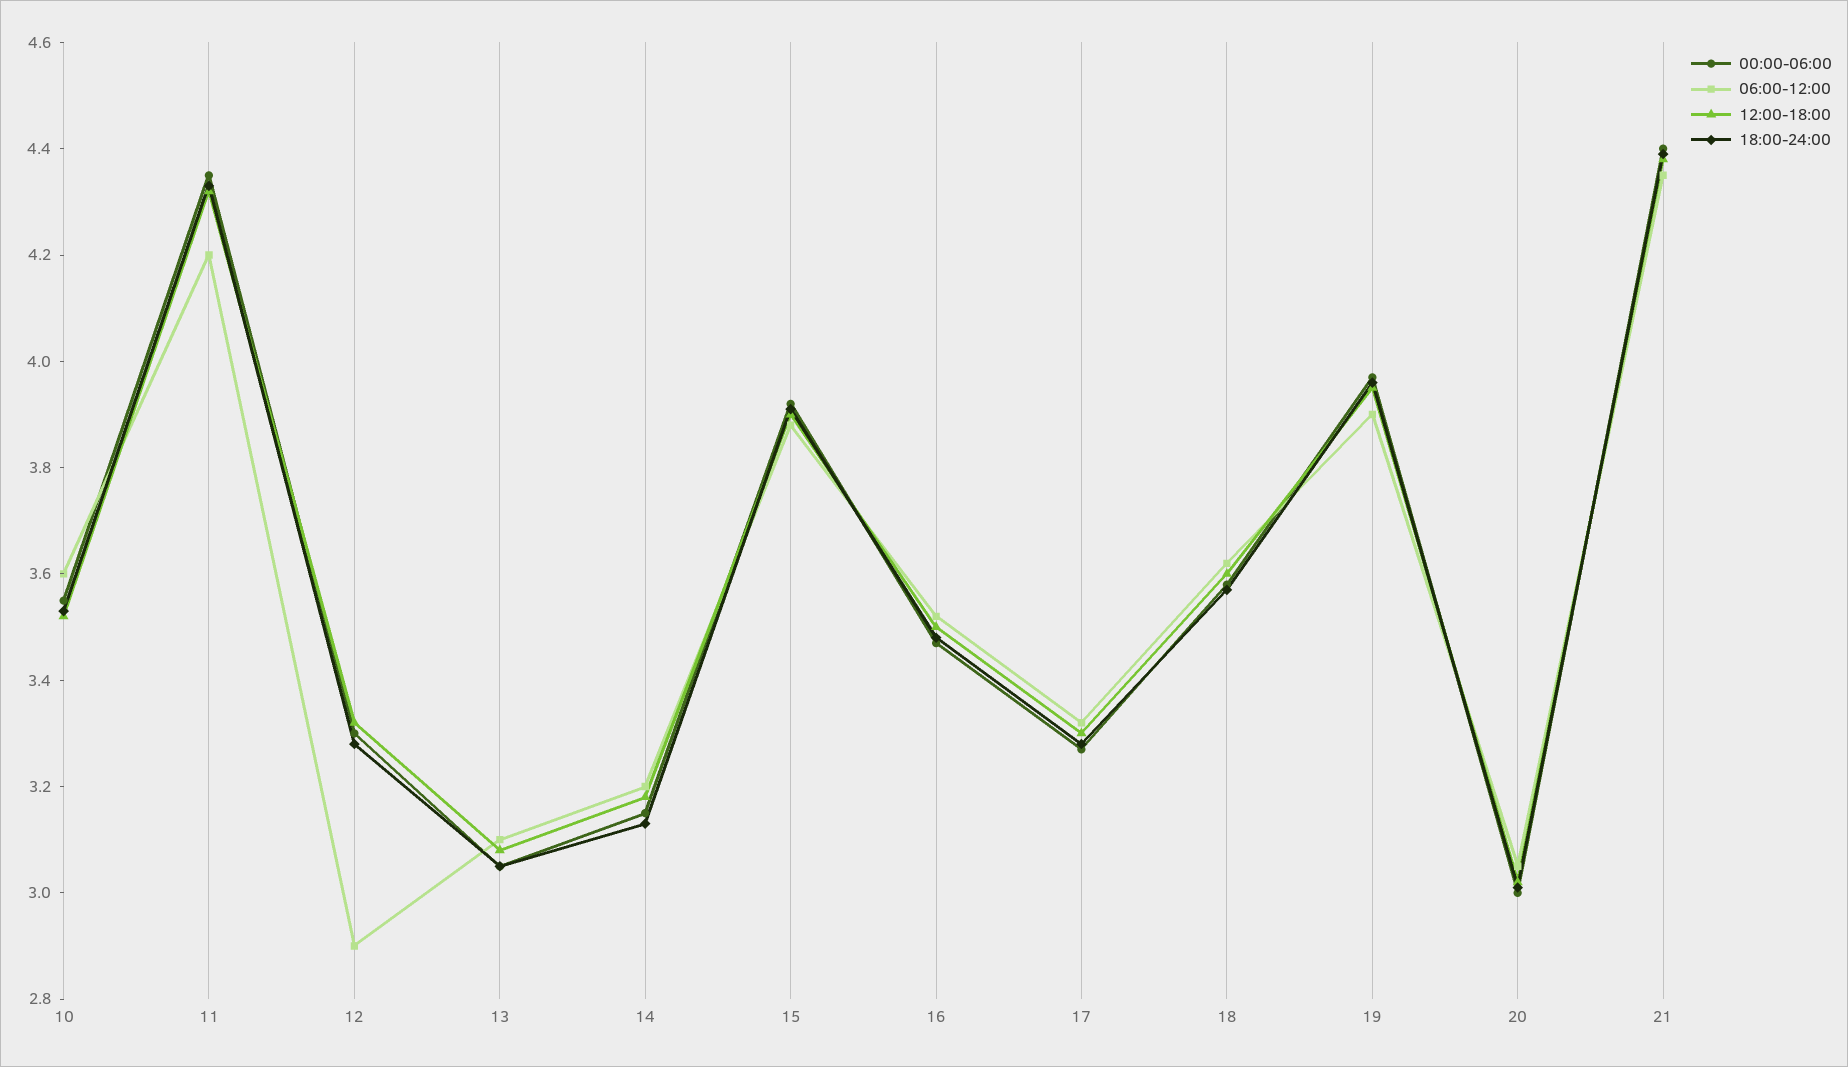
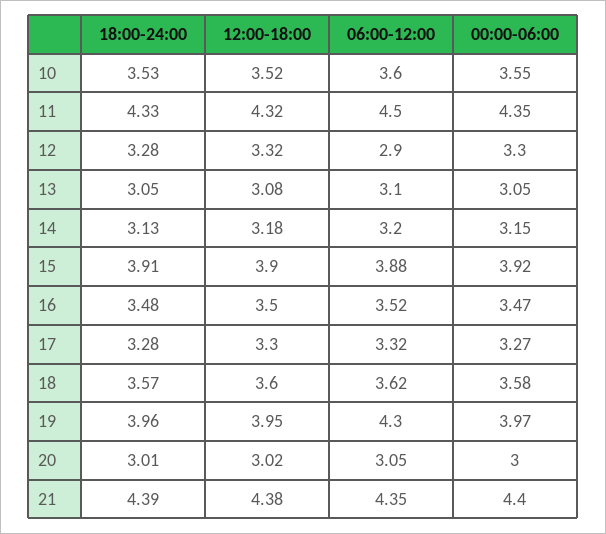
06:00-12:00, 11: 4.2 -> 4.5
06:00-12:00, 19: 3.9 -> 4.3

